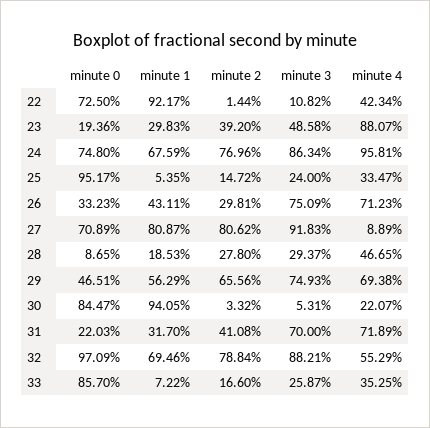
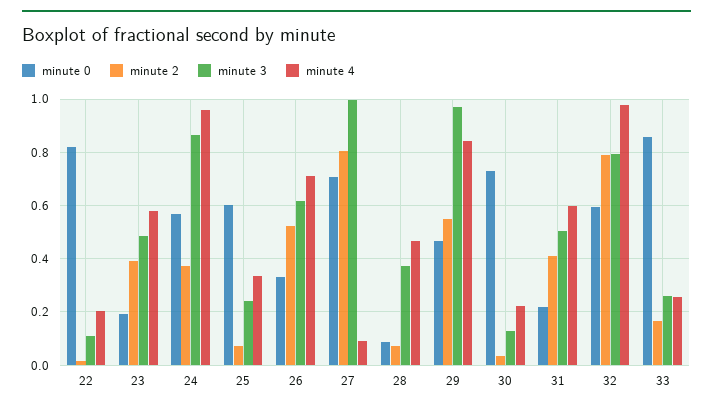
minute 0, 22: 0.725 -> 0.825
minute 1, 22: 0.9217 -> none
minute 4, 22: 0.4234 -> 0.2
minute 1, 23: 0.2983 -> none
minute 4, 23: 0.8807 -> 0.575
minute 0, 24: 0.748 -> 0.575
minute 1, 24: 0.6759 -> none
minute 2, 24: 0.7696 -> 0.375
minute 0, 25: 0.9517 -> 0.6
minute 1, 25: 0.0535 -> none
minute 2, 25: 0.1472 -> 0.075
minute 1, 26: 0.4311 -> none
minute 2, 26: 0.2981 -> 0.525
minute 3, 26: 0.7509 -> 0.625
minute 1, 27: 0.8087 -> none
minute 3, 27: 0.9183 -> 1
minute 1, 28: 0.1853 -> none
minute 2, 28: 0.278 -> 0.075
minute 3, 28: 0.2937 -> 0.375
minute 1, 29: 0.5629 -> none
minute 2, 29: 0.6556 -> 0.55
minute 3, 29: 0.7493 -> 0.975
minute 4, 29: 0.6938 -> 0.85
minute 0, 30: 0.8447 -> 0.725
minute 1, 30: 0.9405 -> none
minute 3, 30: 0.0531 -> 0.125
minute 1, 31: 0.317 -> none
minute 3, 31: 0.7 -> 0.5
minute 4, 31: 0.7189 -> 0.6
minute 0, 32: 0.9709 -> 0.6
minute 1, 32: 0.6946 -> none
minute 3, 32: 0.8821 -> 0.8
minute 4, 32: 0.5529 -> 0.975
minute 1, 33: 0.0722 -> none
minute 4, 33: 0.3525 -> 0.25

